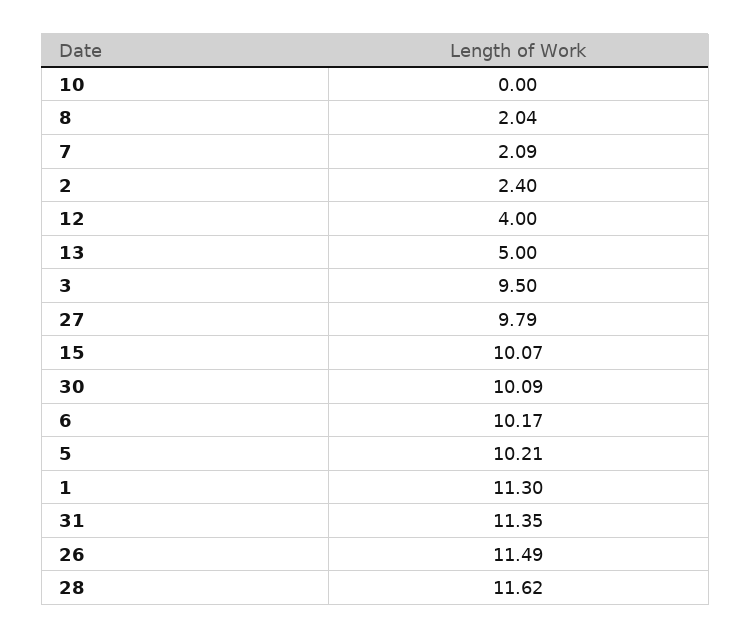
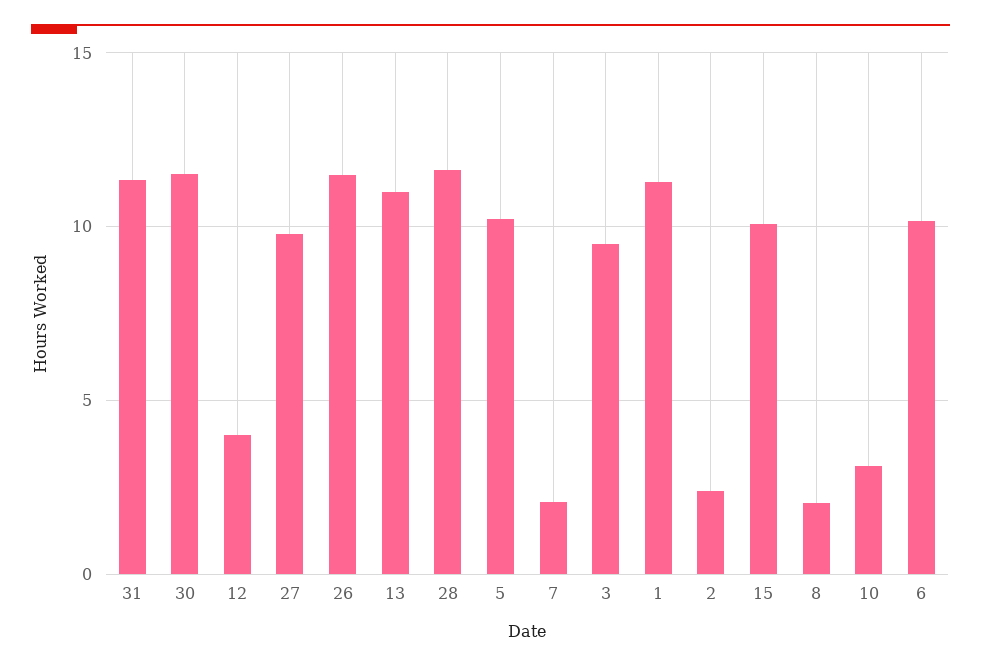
10: 0 -> 3
13: 5 -> 11
30: 10.09 -> 11.5

